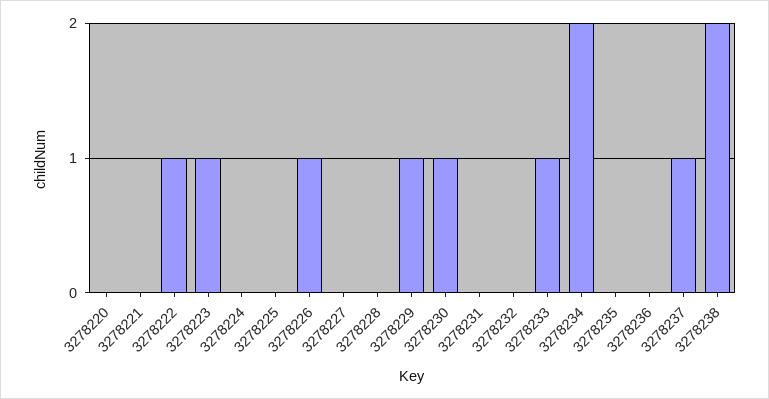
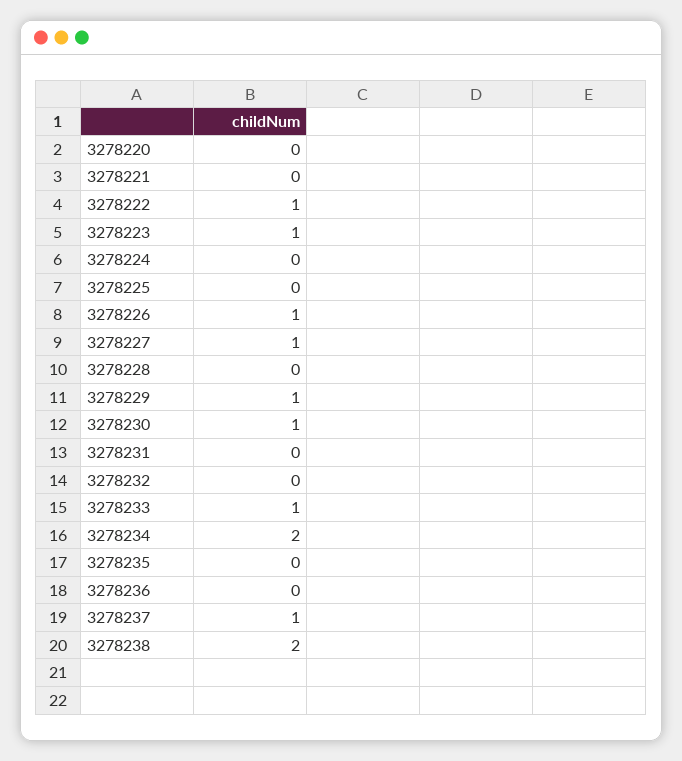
3278227: 0 -> 1

